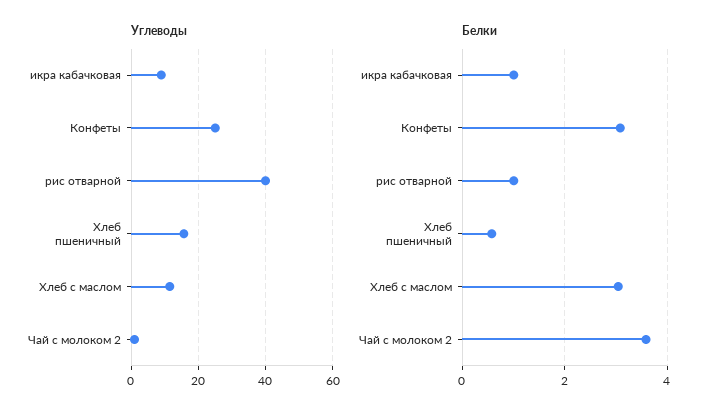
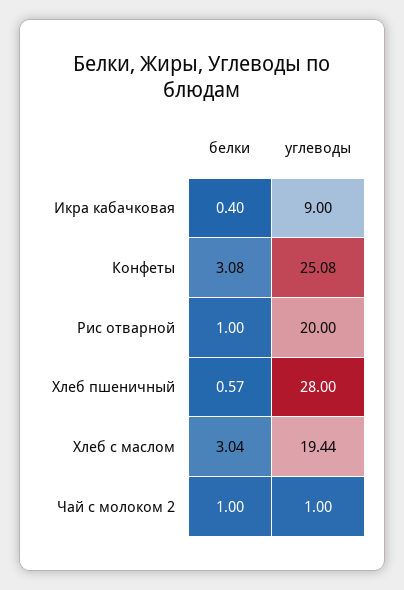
Углеводы, рис отварной: 40 -> 20
Углеводы, Хлеб пшеничный: 16 -> 28
Углеводы, Хлеб с маслом: 12 -> 19.44
Белки, икра кабачковая: 1 -> 0.4
Белки, Чай с молоком 2: 3.6 -> 1

